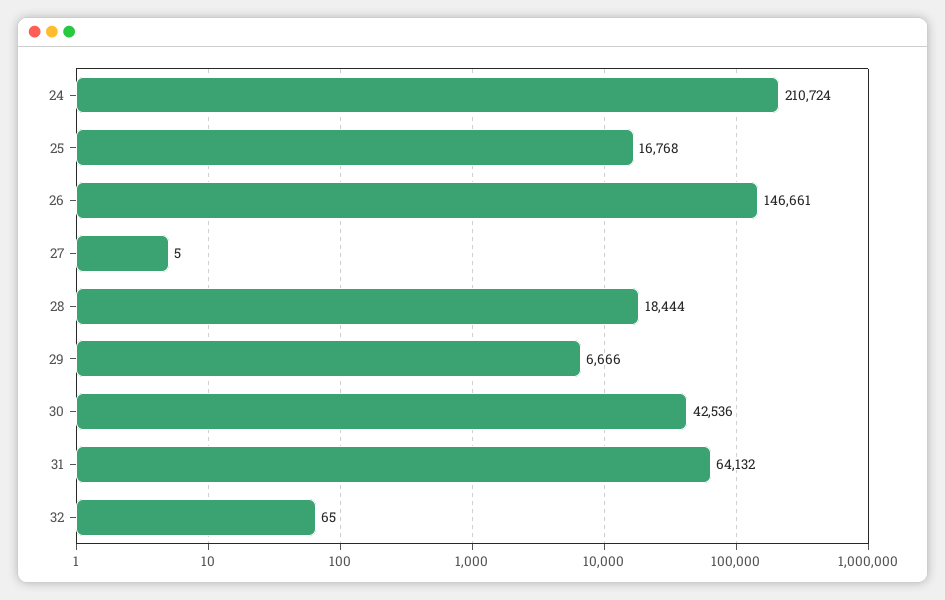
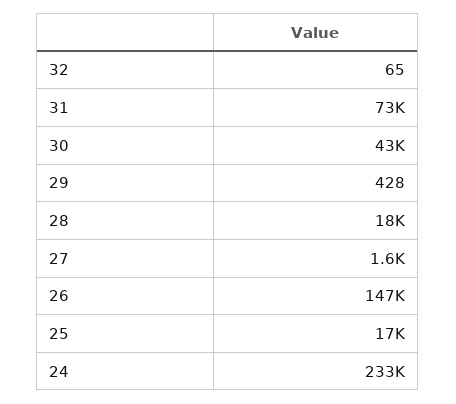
24: 210724 -> 233000
27: 5 -> 1600
29: 6666 -> 428
31: 64132 -> 73000

